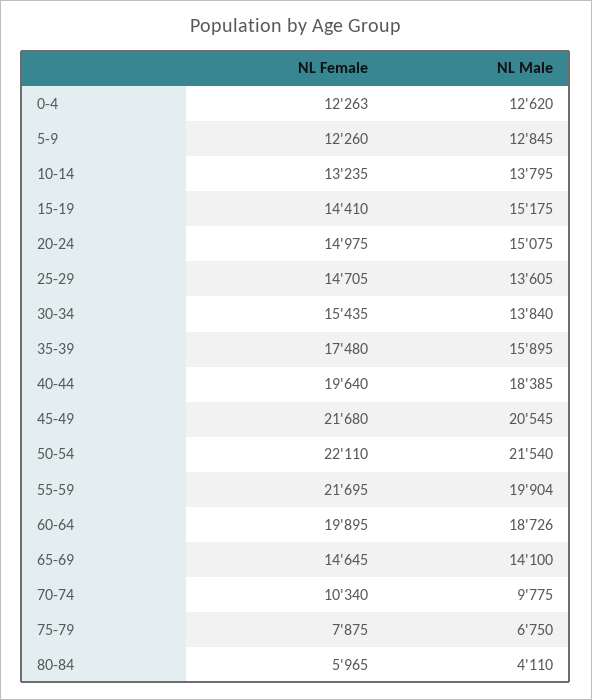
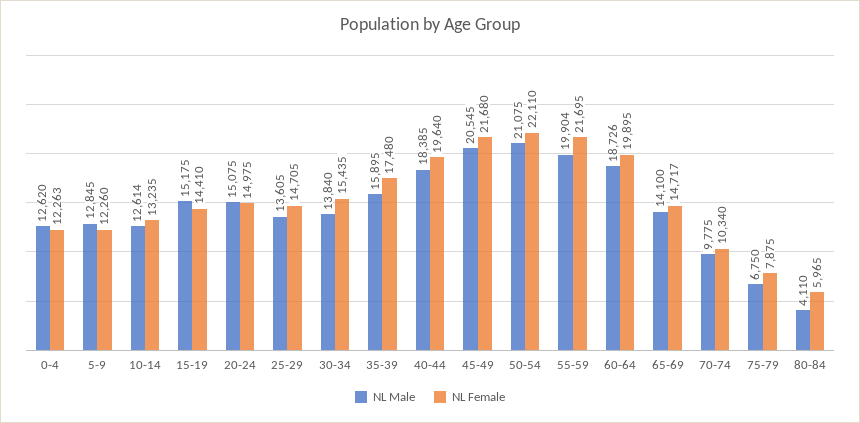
NL Male, 10-14: 13795 -> 12614
NL Male, 50-54: 21540 -> 21075
NL Female, 65-69: 14645 -> 14717

